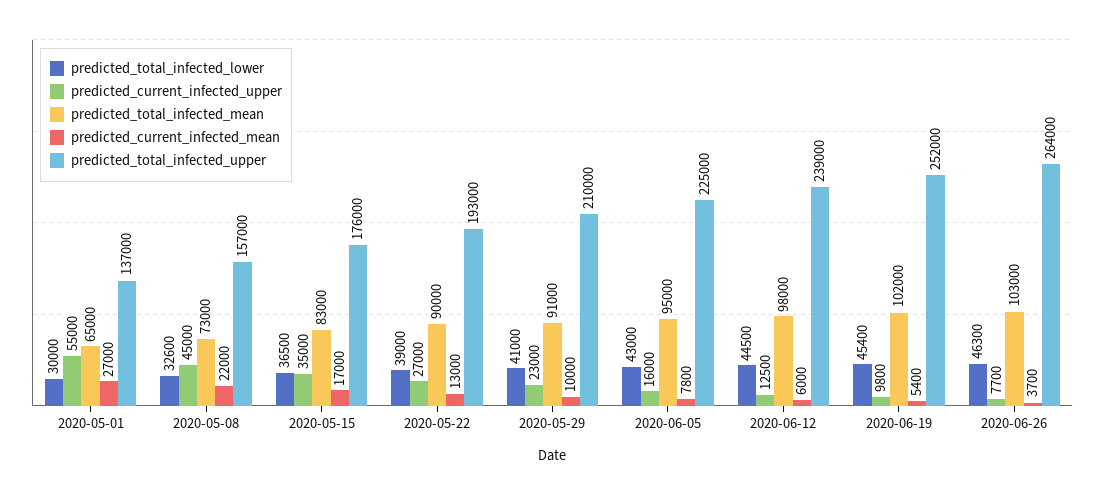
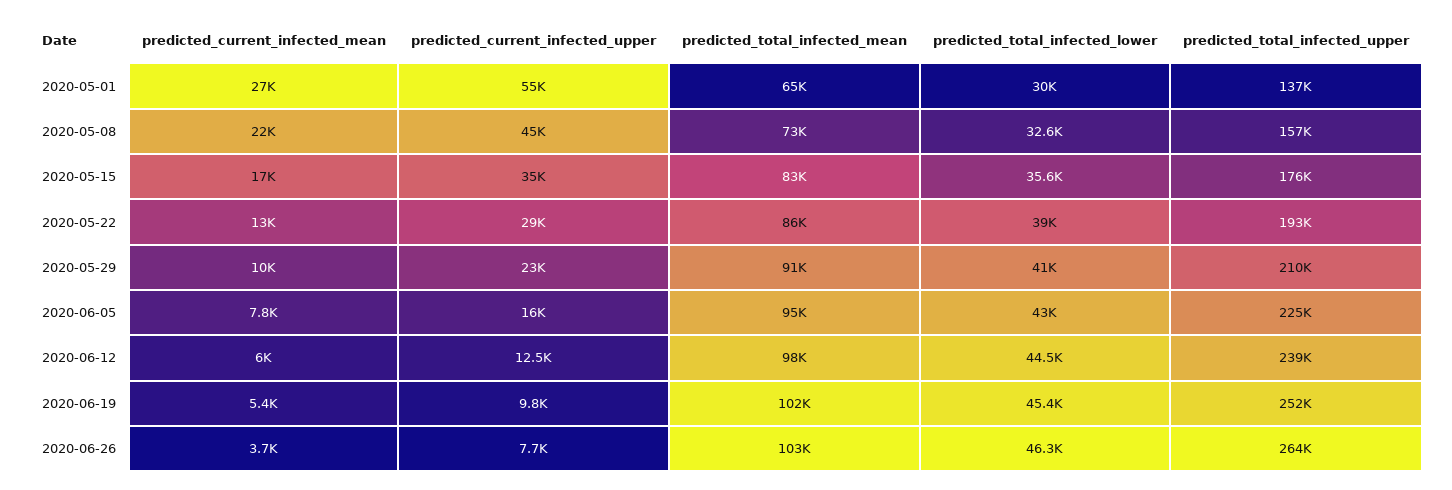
predicted_total_infected_lower, 2020-05-15: 36500 -> 35600
predicted_current_infected_upper, 2020-05-22: 27000 -> 29000
predicted_total_infected_mean, 2020-05-22: 90000 -> 86000

